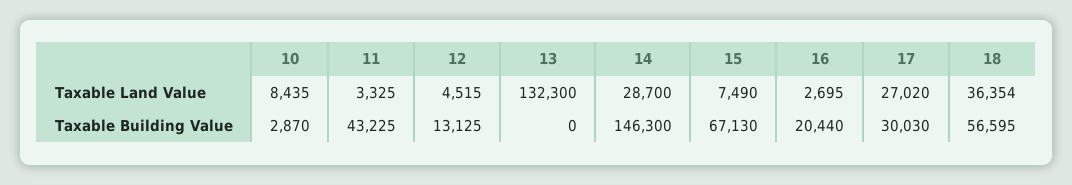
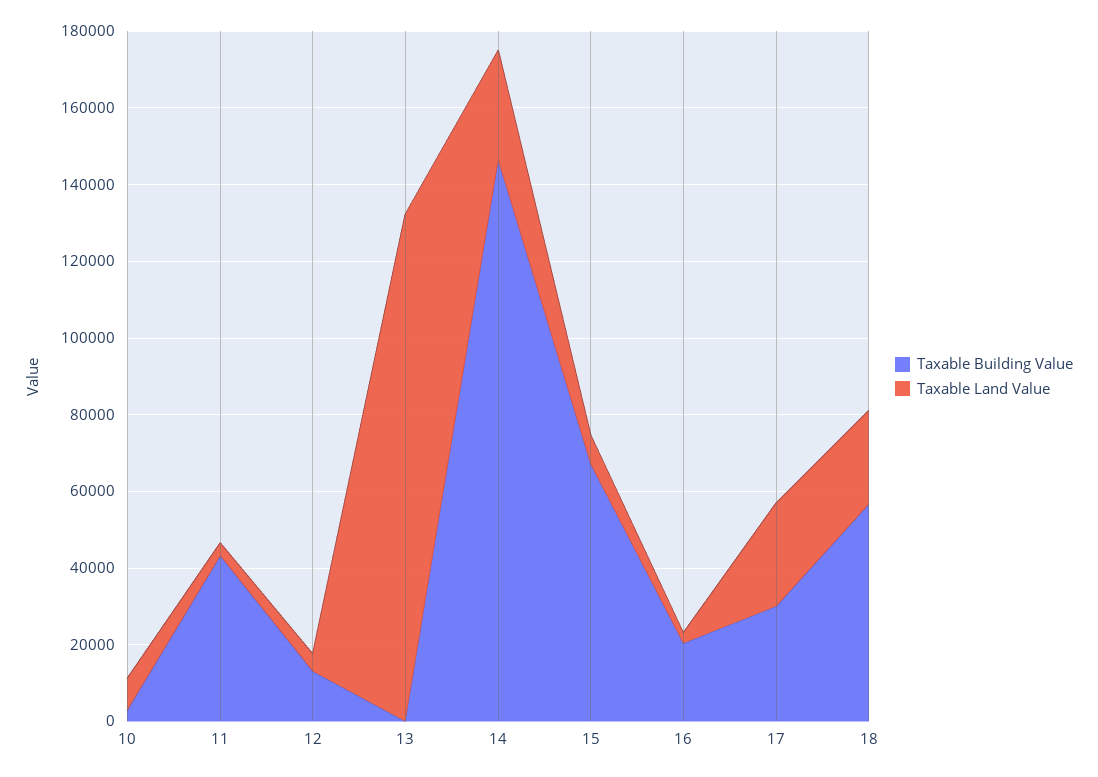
Taxable Land Value, 18: 36354 -> 25000

